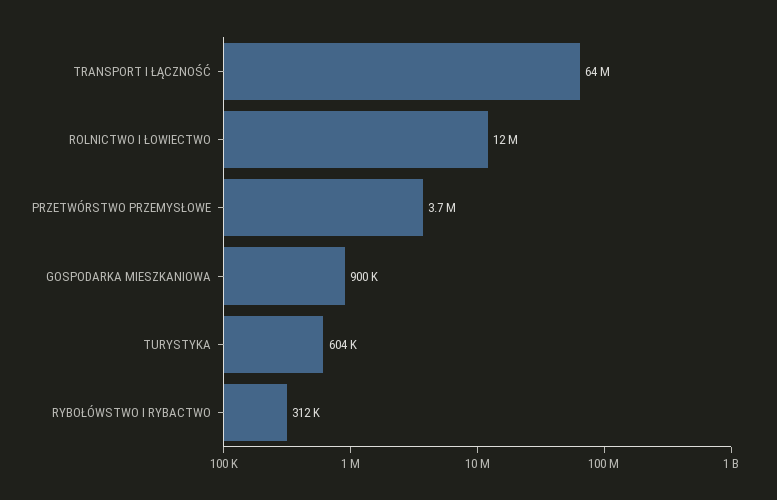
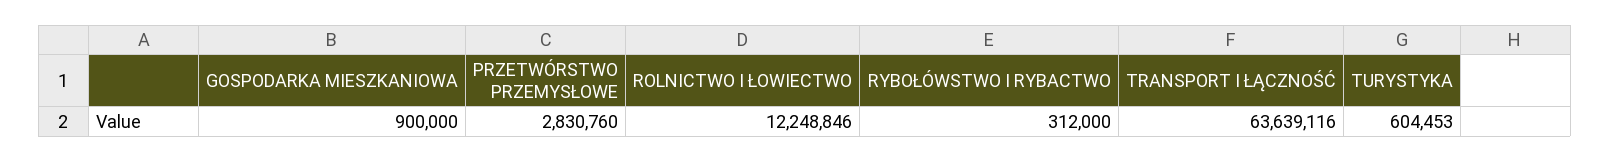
PRZETWÓRSTWO PRZEMYSŁOWE: 3700000 -> 2830760

